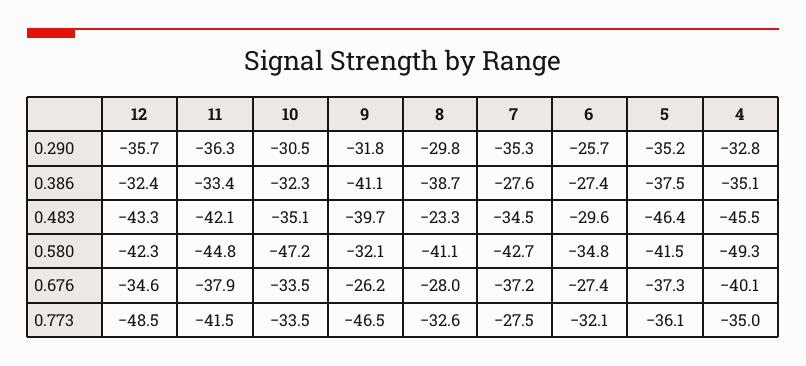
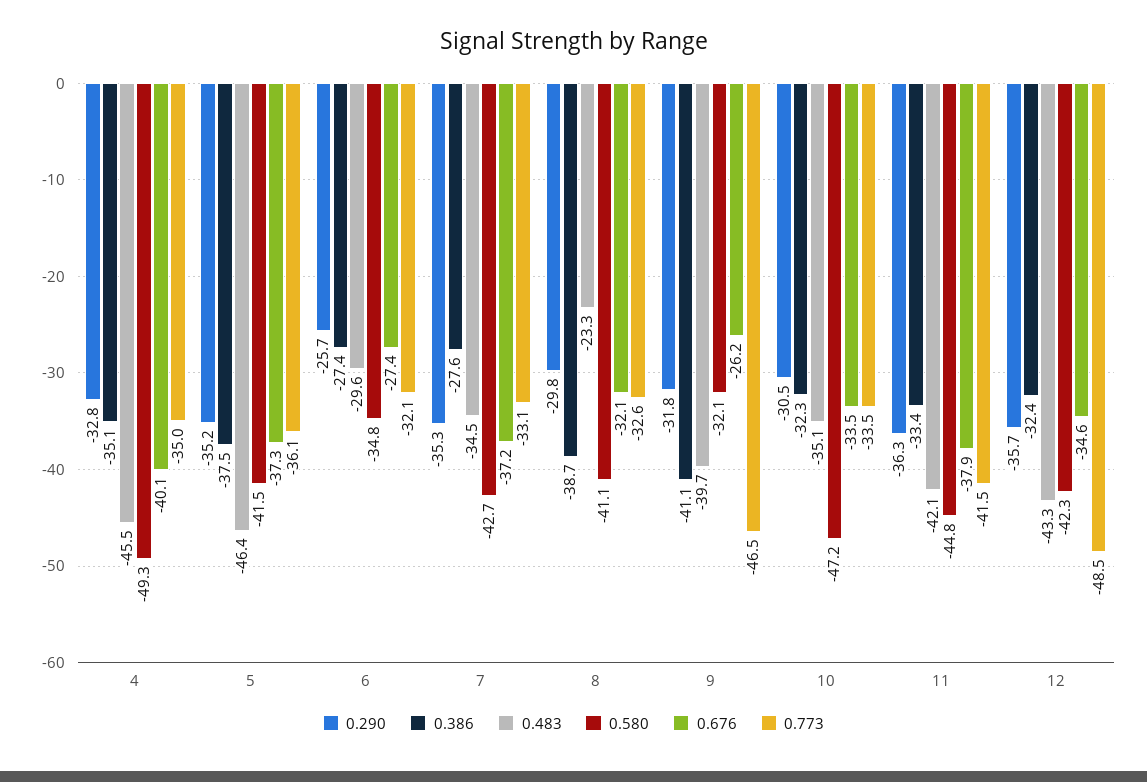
0.676, 8: -28 -> -32.1
0.773, 7: -27.5 -> -33.1

